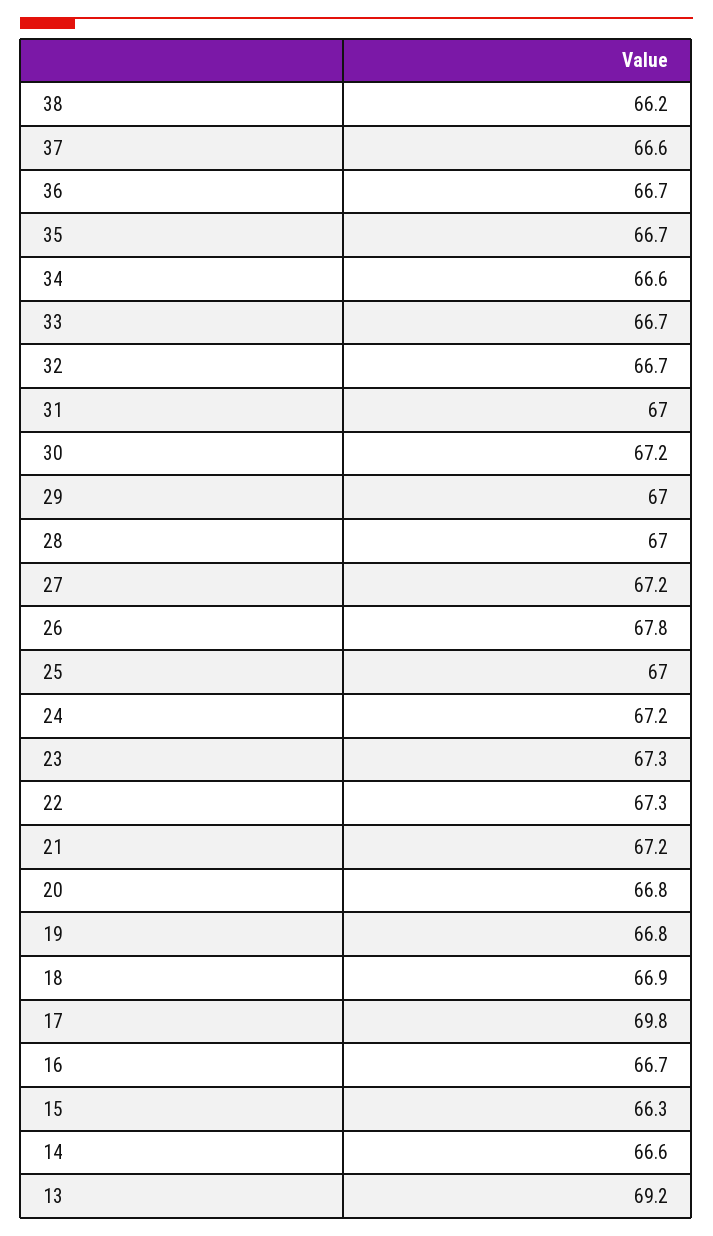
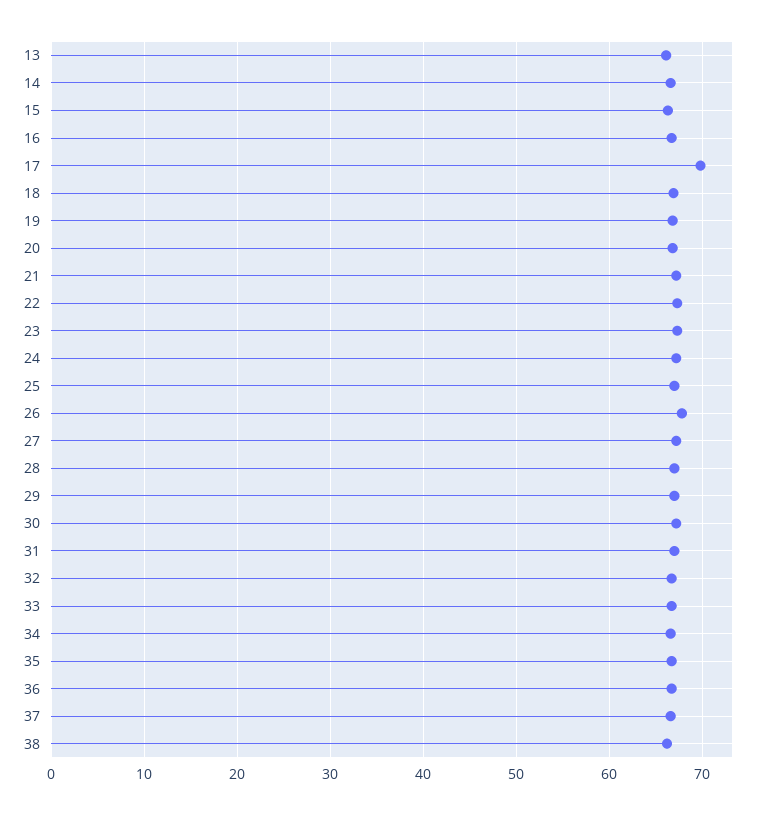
13: 69.2 -> 66

